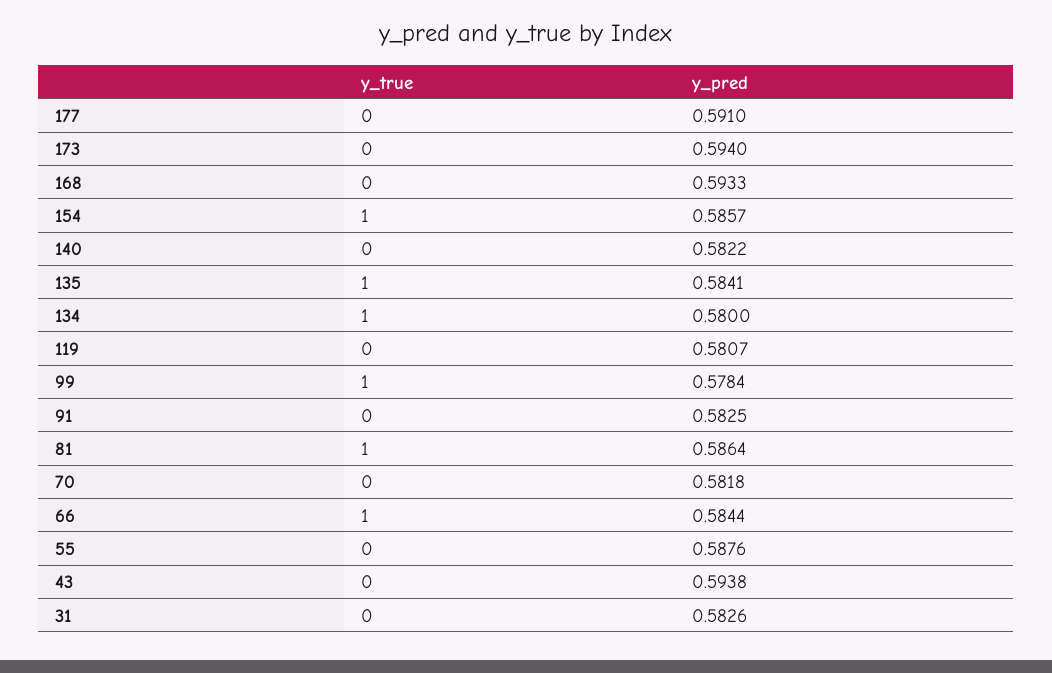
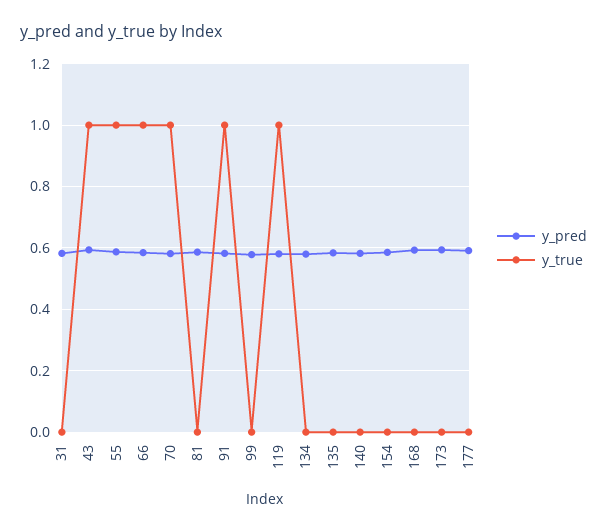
y_true, 154: 1 -> 0
y_true, 135: 1 -> 0
y_true, 134: 1 -> 0
y_true, 119: 0 -> 1
y_true, 99: 1 -> 0
y_true, 91: 0 -> 1
y_true, 81: 1 -> 0
y_true, 70: 0 -> 1
y_true, 55: 0 -> 1
y_true, 43: 0 -> 1

